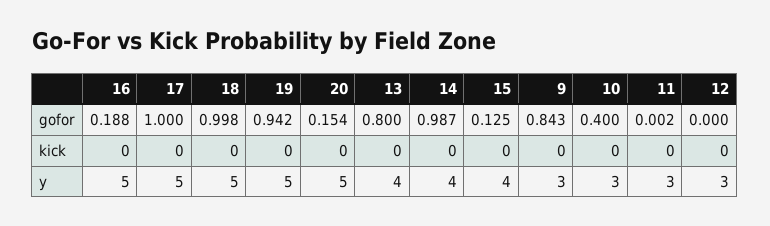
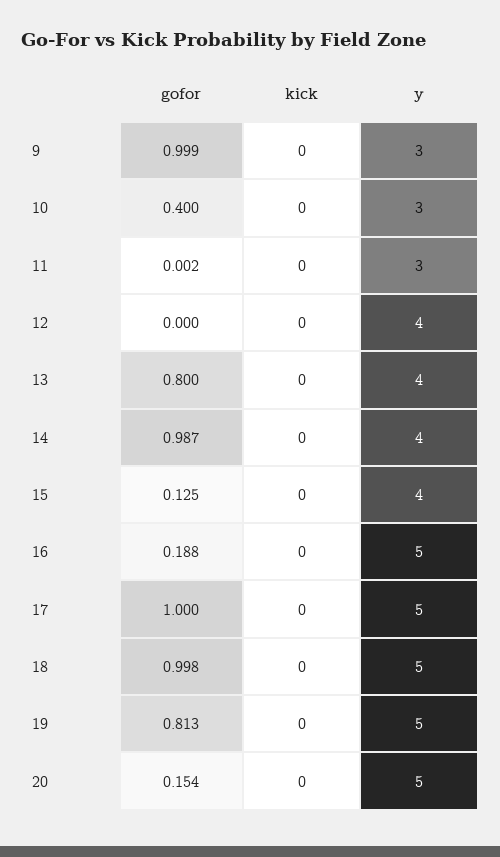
19, gofor: 0.942 -> 0.813
9, gofor: 0.843 -> 0.999
12, y: 3 -> 4

